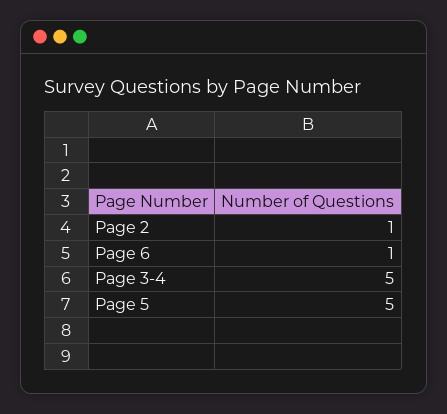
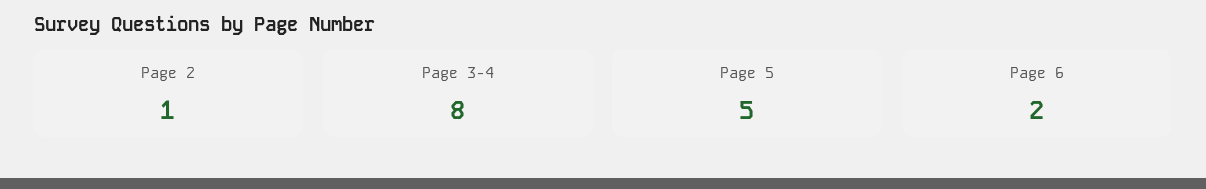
Page 6: 1 -> 2
Page 3-4: 5 -> 8

